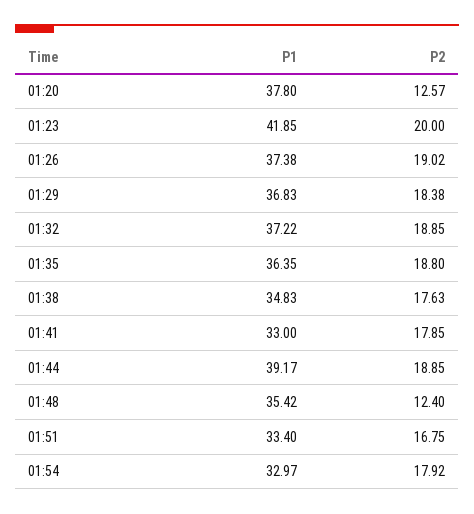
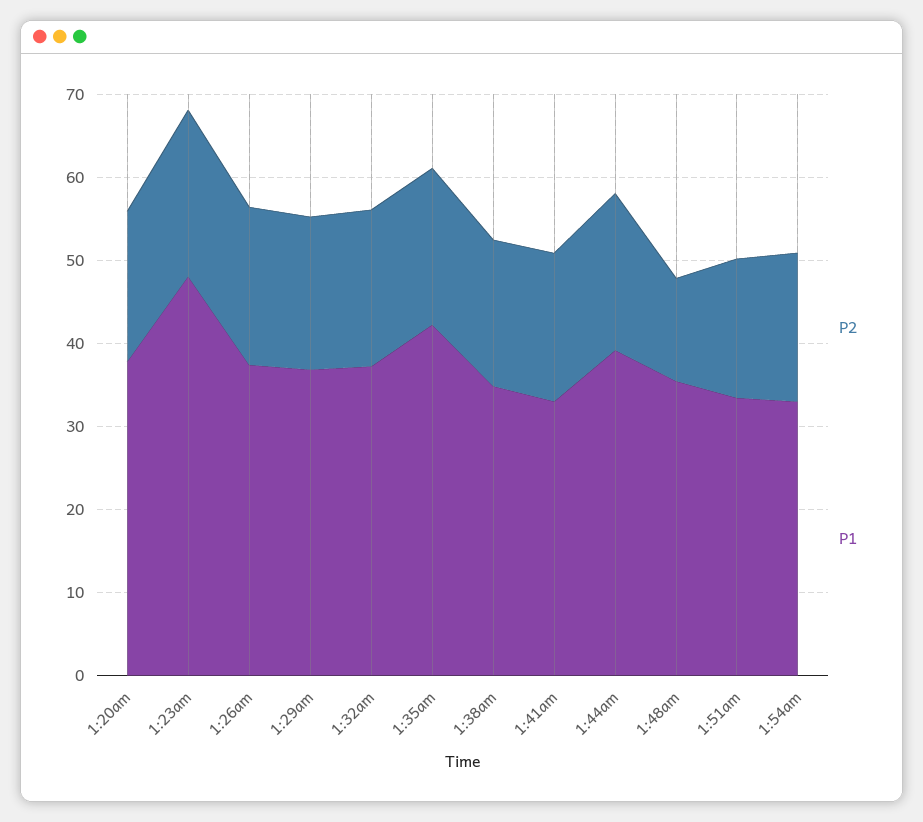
P2, 01:20: 12.57 -> 18
P1, 01:23: 41.85 -> 48
P1, 01:35: 36.35 -> 42

